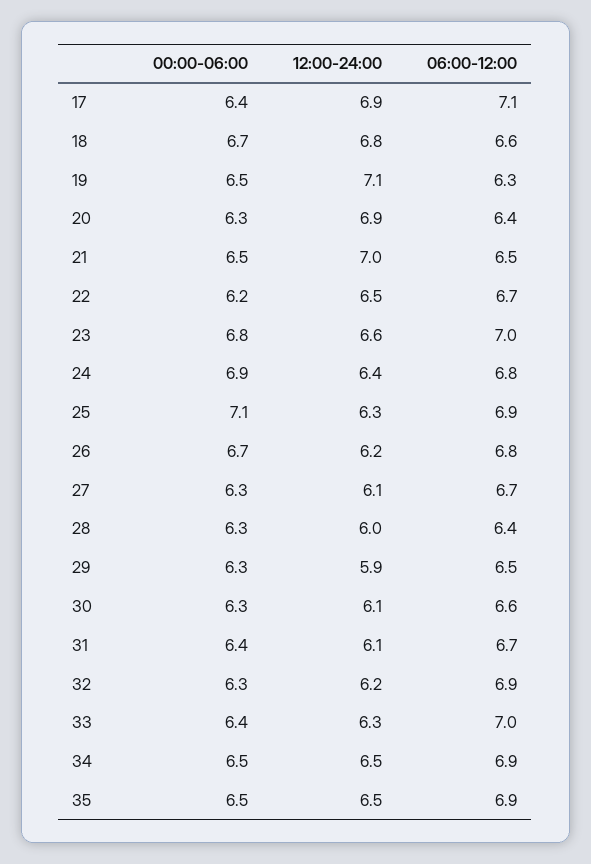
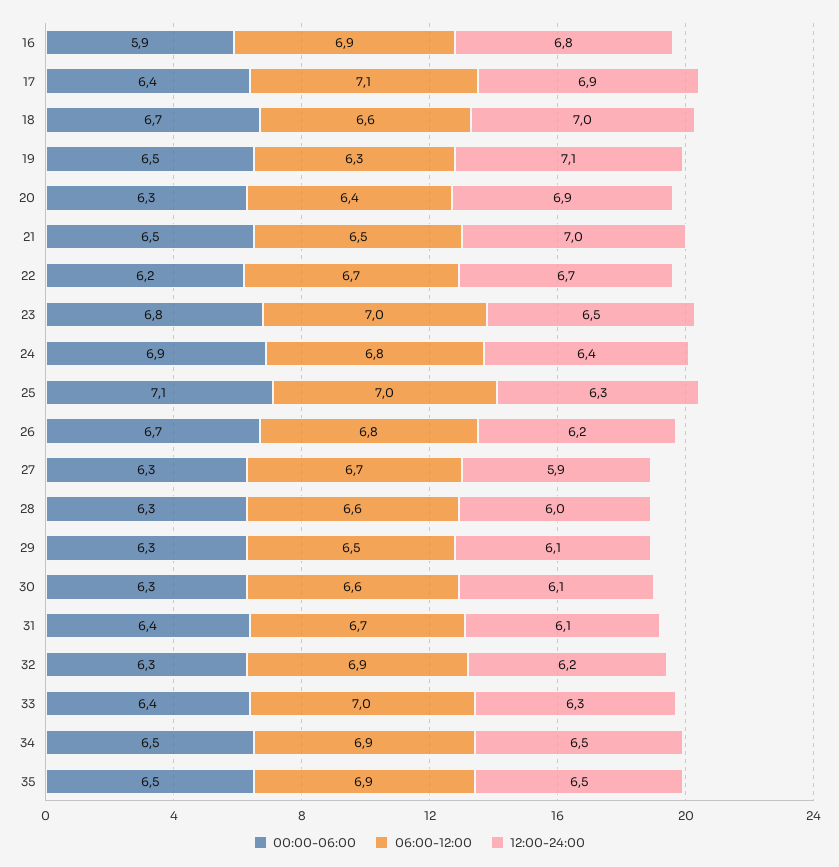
12:00-24:00, 18: 6.8 -> 7
12:00-24:00, 22: 6.5 -> 6.7
12:00-24:00, 23: 6.6 -> 6.5
06:00-12:00, 25: 6.9 -> 7
12:00-24:00, 27: 6.1 -> 5.9
06:00-12:00, 28: 6.4 -> 6.6
12:00-24:00, 29: 5.9 -> 6.1
00:00-06:00, 16: none -> 5.9
06:00-12:00, 16: none -> 6.9
12:00-24:00, 16: none -> 6.8

